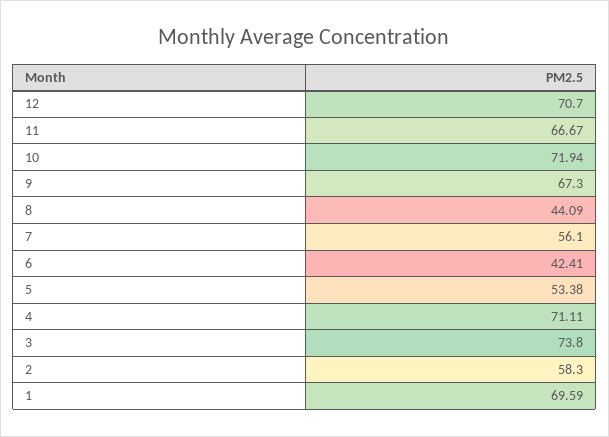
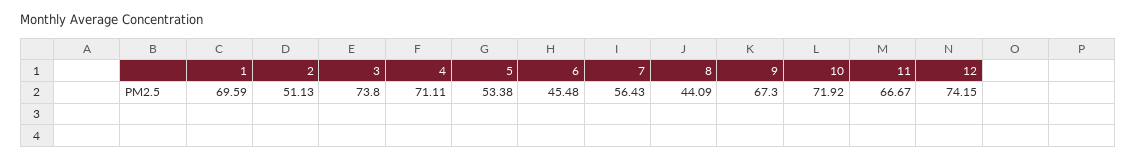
12: 70.7 -> 74.15
10: 71.94 -> 71.92
7: 56.1 -> 56.43
6: 42.41 -> 45.48
2: 58.3 -> 51.13

